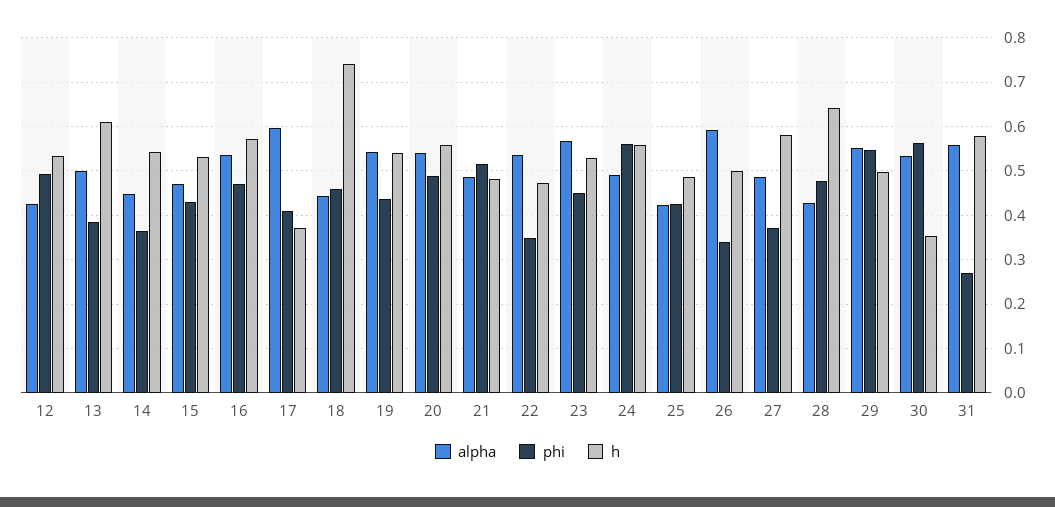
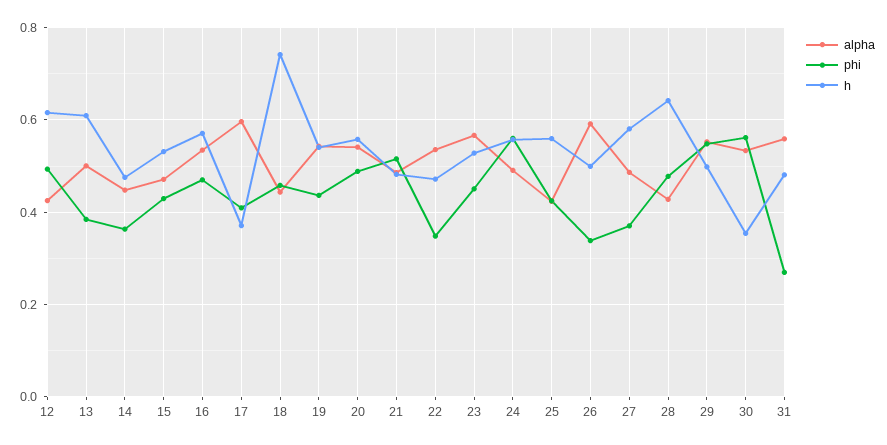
h, 12: 0.54 -> 0.62
h, 14: 0.54 -> 0.48
h, 25: 0.48 -> 0.56
h, 31: 0.58 -> 0.48

